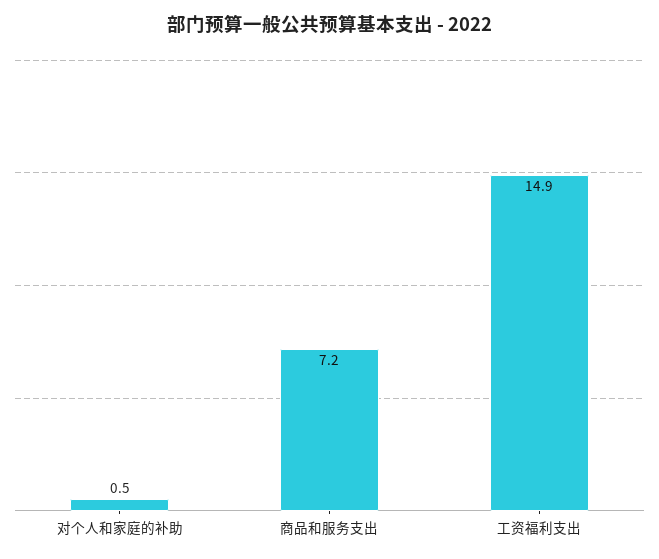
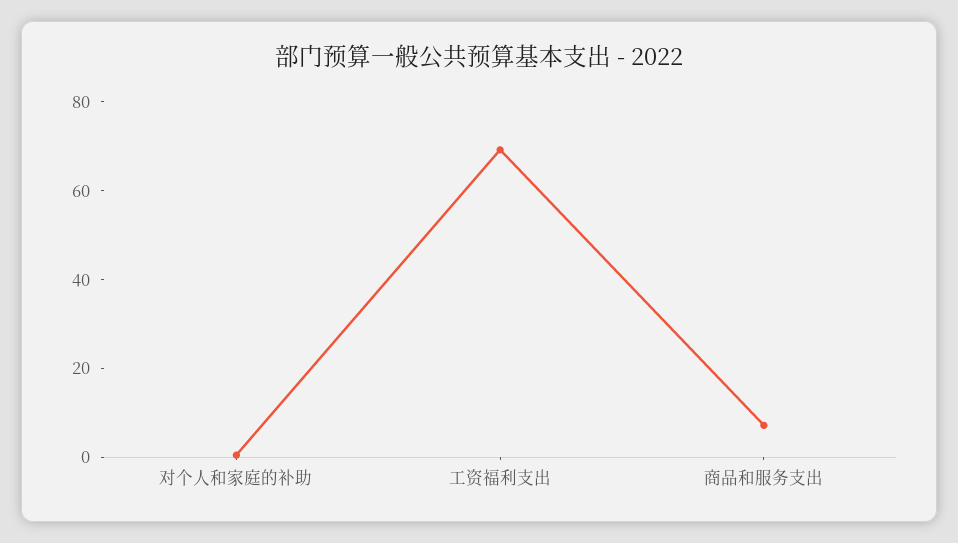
工资福利支出: 14.9 -> 70

